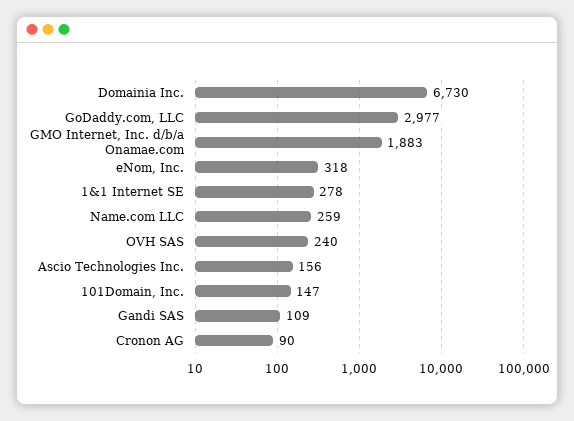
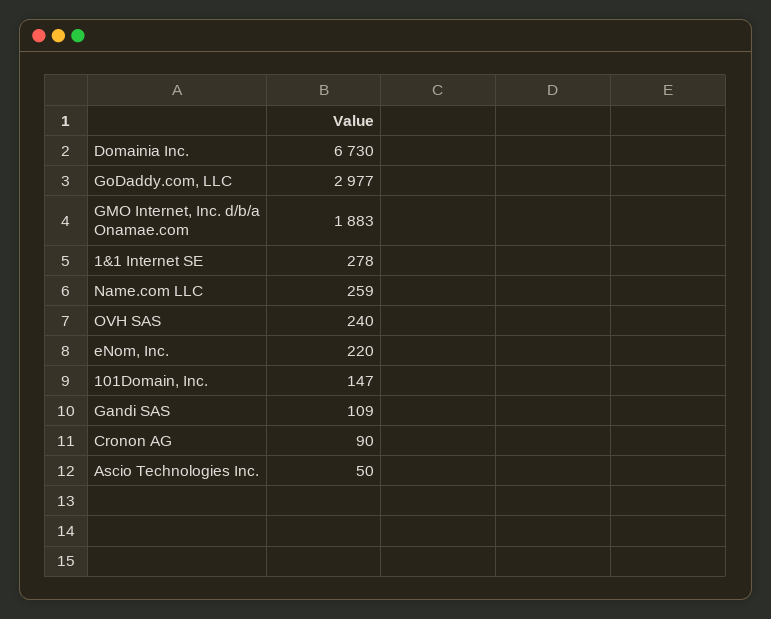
eNom, Inc.: 318 -> 220
Ascio Technologies Inc.: 156 -> 50

